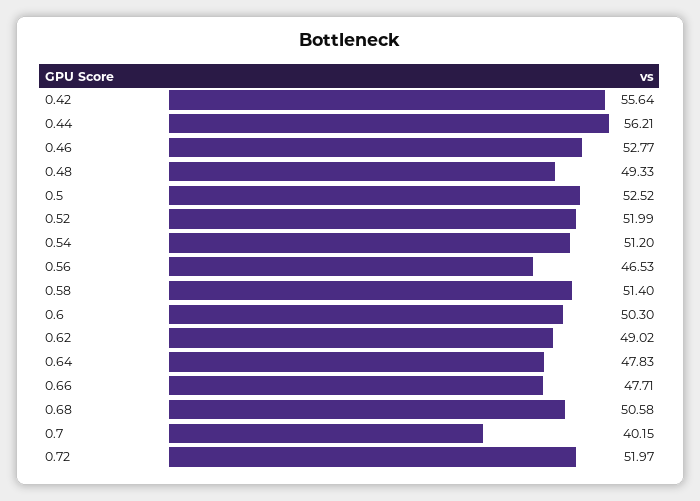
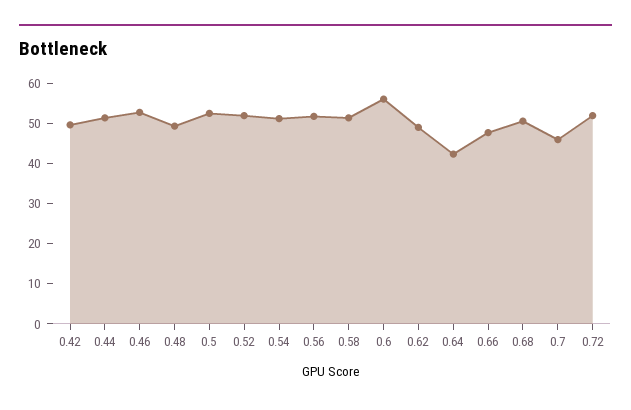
0.42: 55.64 -> 50
0.44: 56.21 -> 52
0.56: 46.53 -> 52
0.6: 50.3 -> 56
0.64: 47.83 -> 42
0.7: 40.15 -> 46

